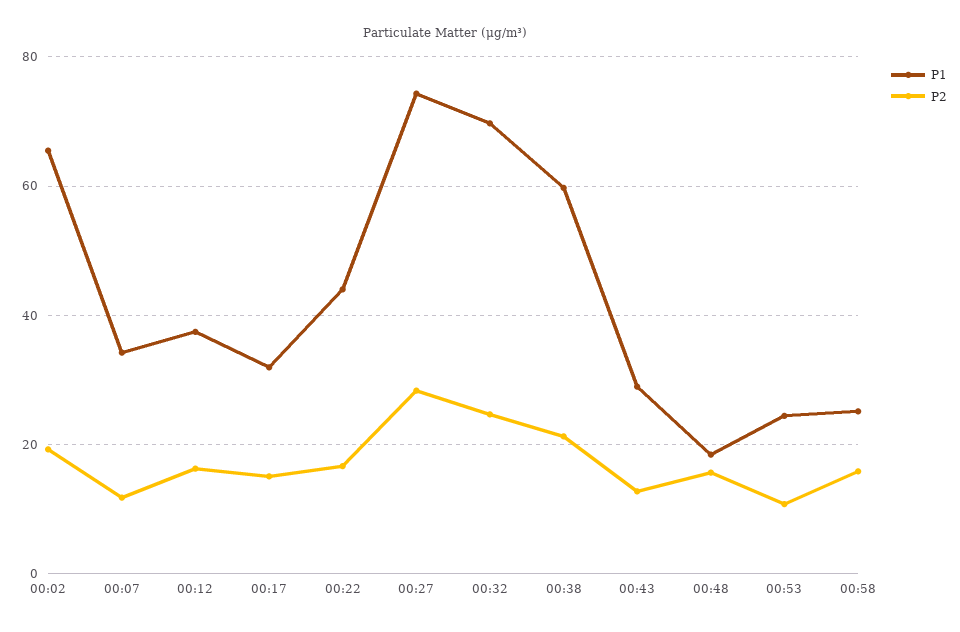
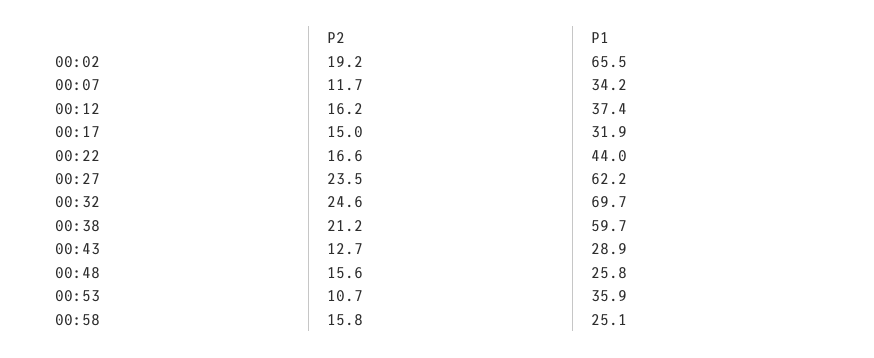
P1, 00:27: 74 -> 62.2
P2, 00:27: 28 -> 23.5
P1, 00:48: 18 -> 25.8
P1, 00:53: 24 -> 35.9

